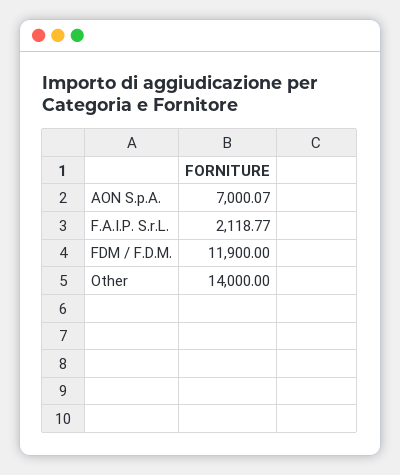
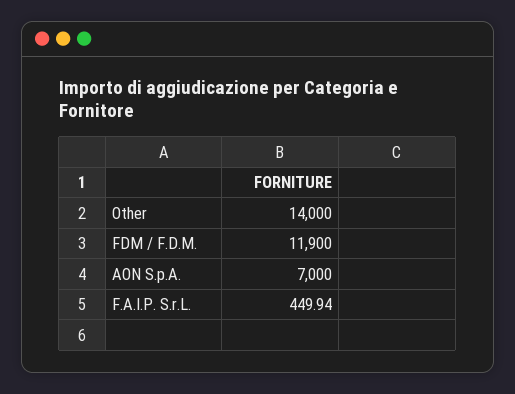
AON S.p.A.: 7000.07 -> 7000
F.A.I.P. S.r.L.: 2118.77 -> 449.94

